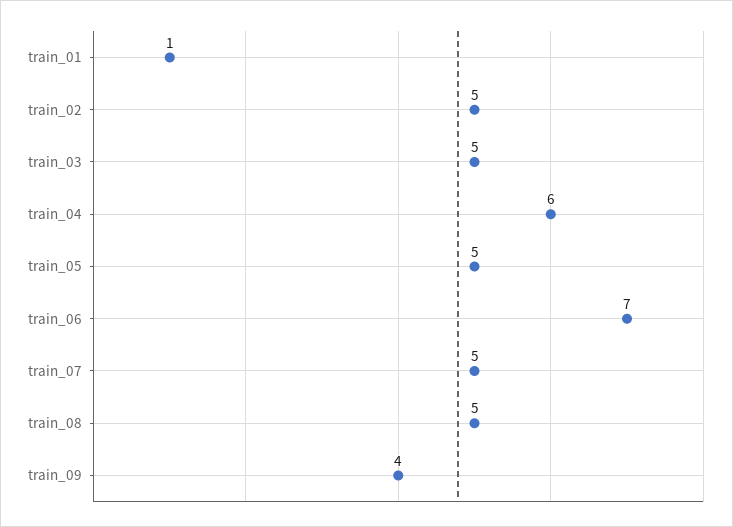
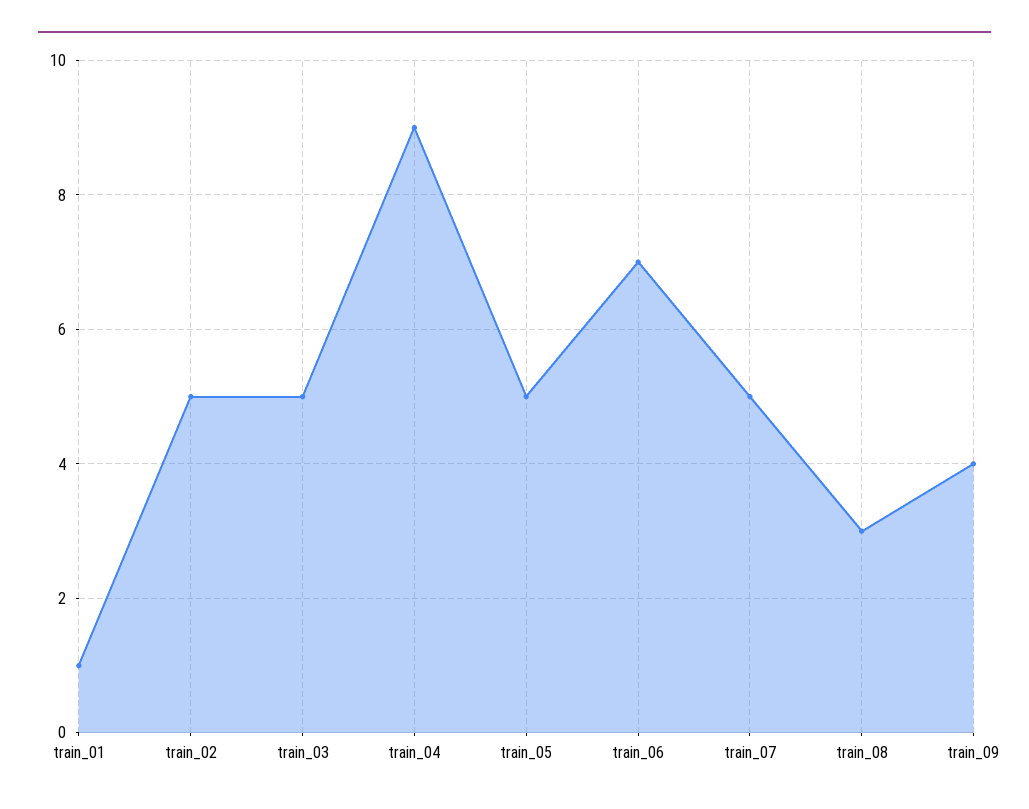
train_04: 6 -> 9
train_08: 5 -> 3

